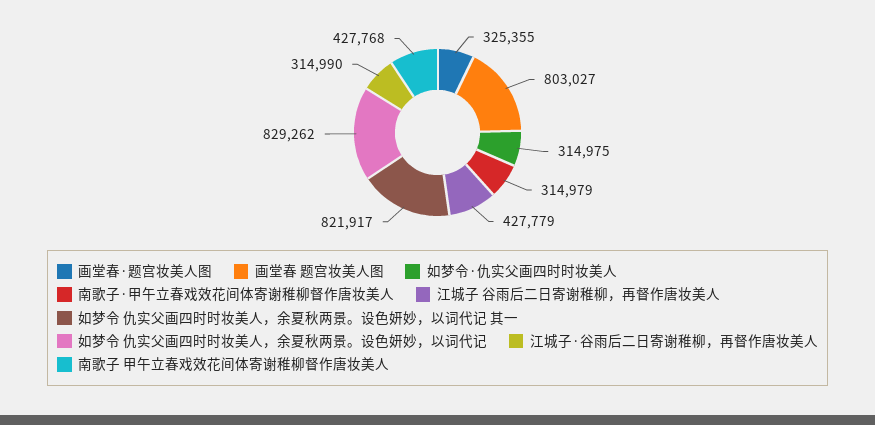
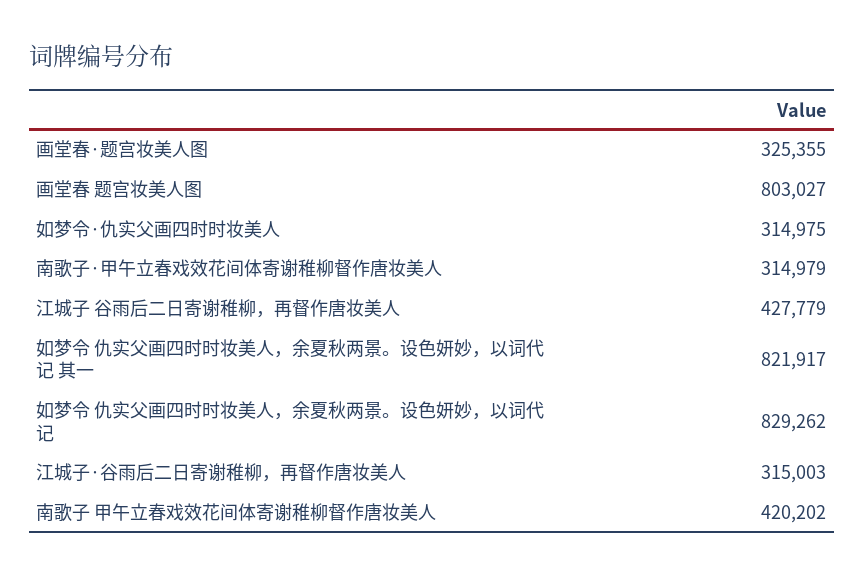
江城子·谷雨后二日寄谢稚柳，再督作唐妆美人: 314990 -> 315003
南歌子 甲午立春戏效花间体寄谢稚柳督作唐妆美人: 427768 -> 420202

